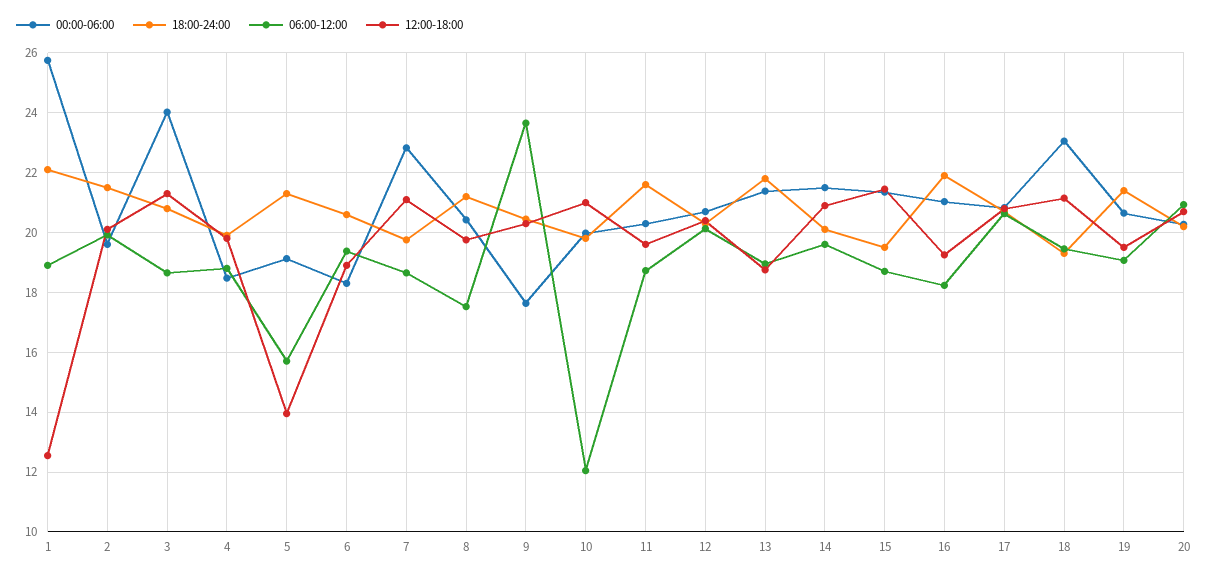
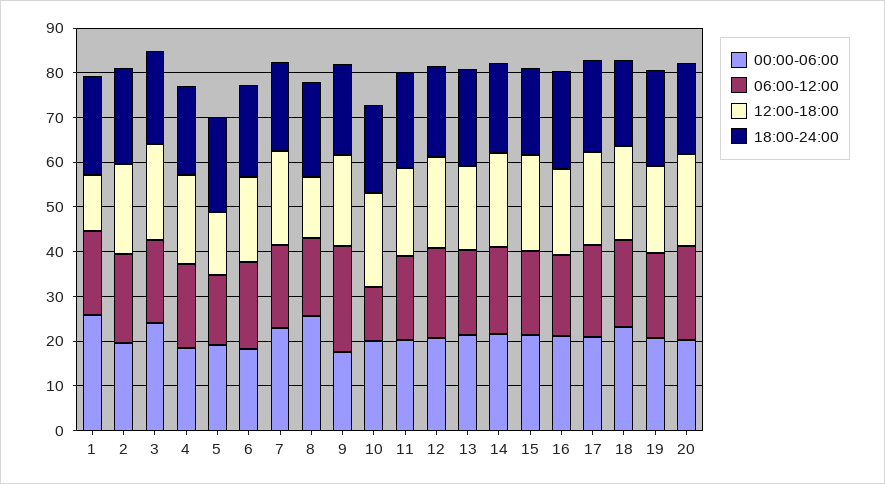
00:00-06:00, 8: 20.5 -> 26
12:00-18:00, 8: 19.75 -> 14

